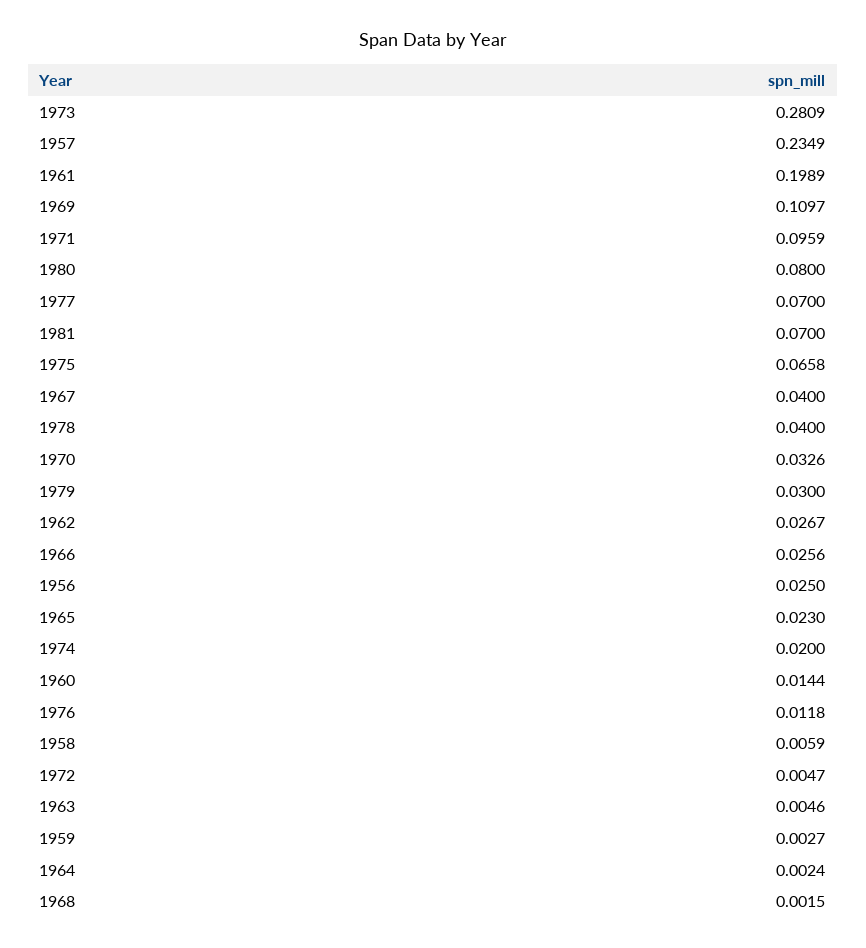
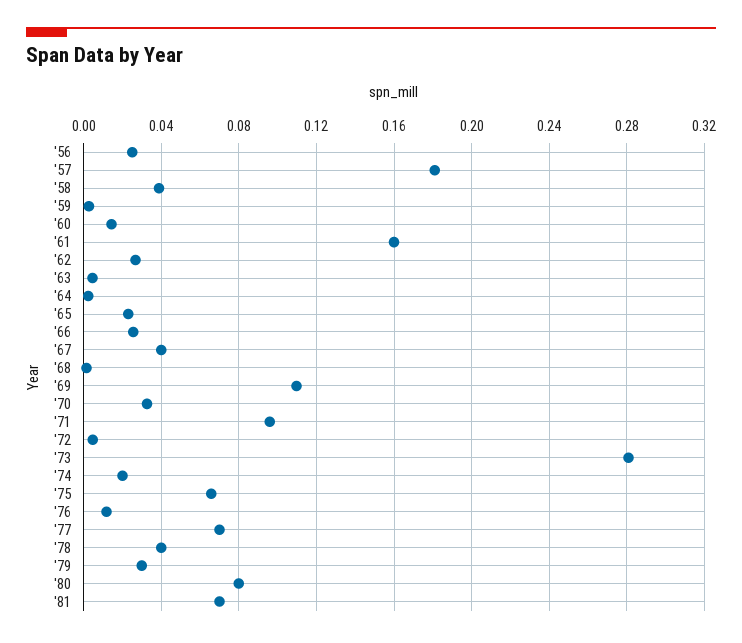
1957: 0.2349 -> 0.18
1961: 0.1989 -> 0.16
1958: 0.0059 -> 0.04

